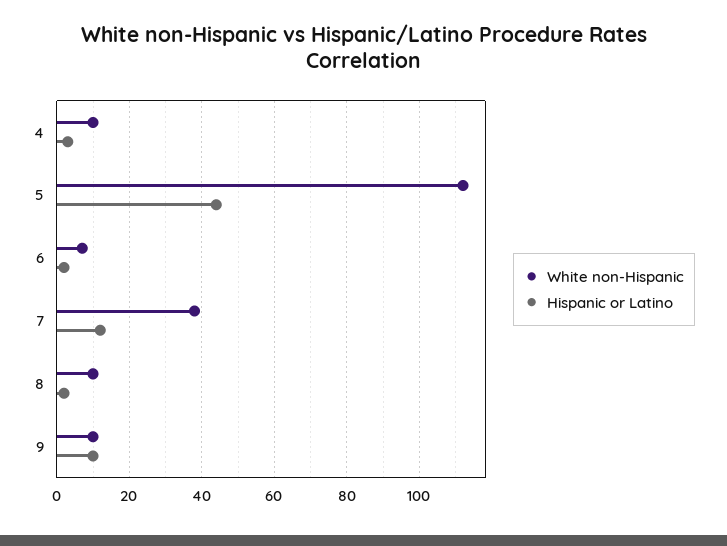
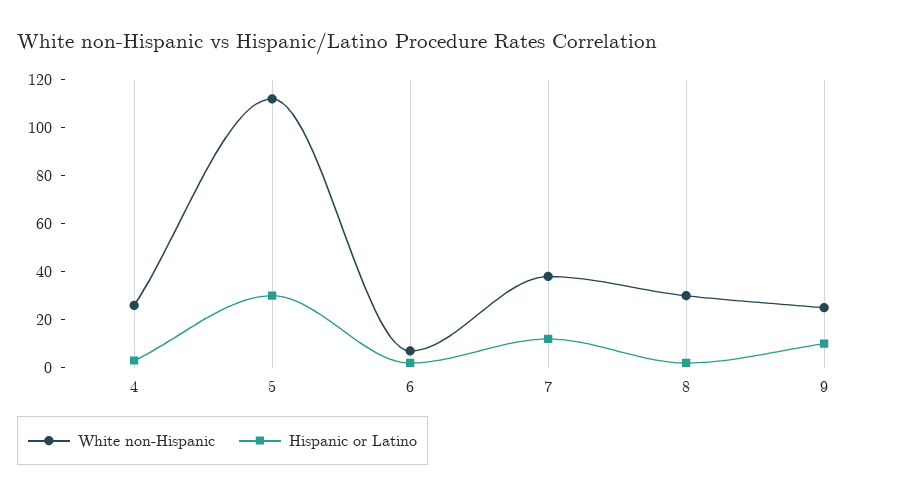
White non-Hispanic, 4: 10 -> 25
Hispanic or Latino, 5: 45 -> 30
White non-Hispanic, 8: 10 -> 30
White non-Hispanic, 9: 10 -> 25

